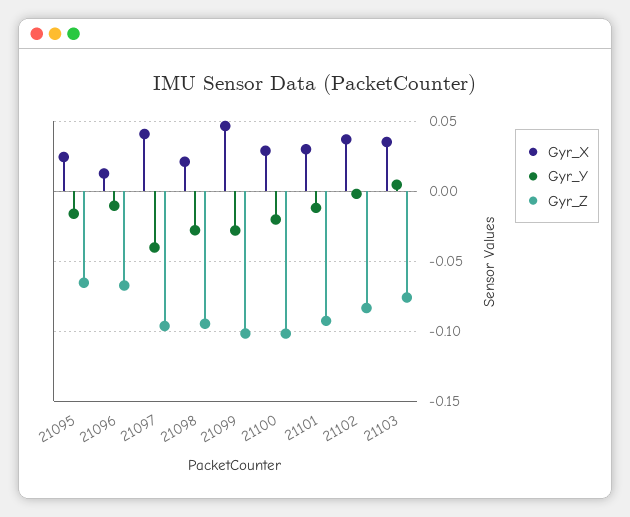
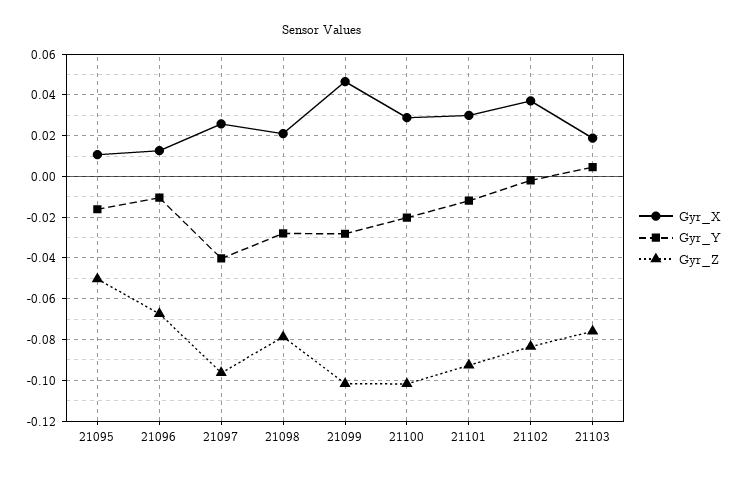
Gyr_X, 21095: 0.025 -> 0.01
Gyr_Z, 21095: -0.065 -> -0.05
Gyr_X, 21097: 0.04 -> 0.025
Gyr_Z, 21098: -0.095 -> -0.08
Gyr_X, 21103: 0.035 -> 0.02

